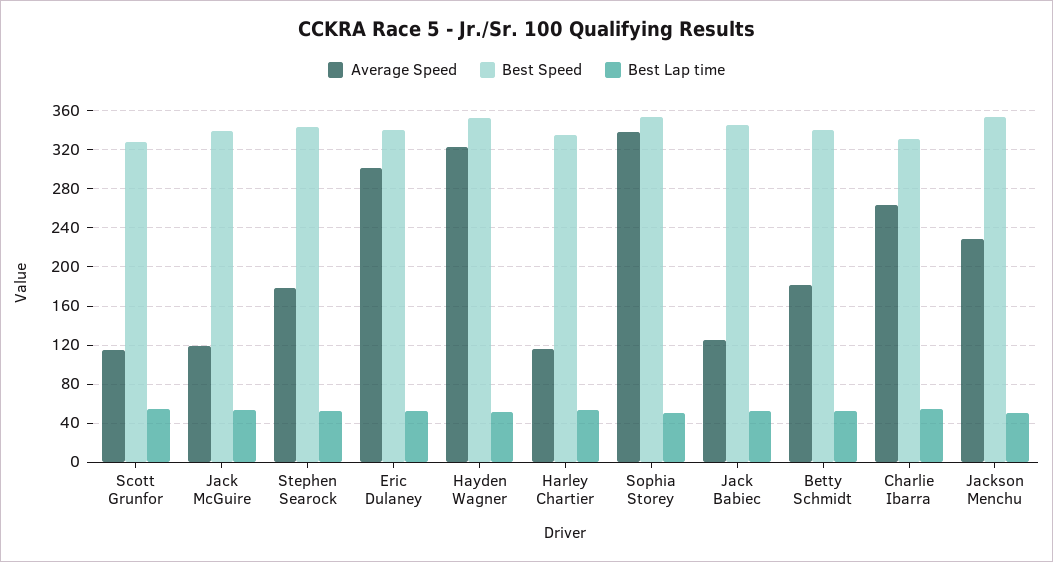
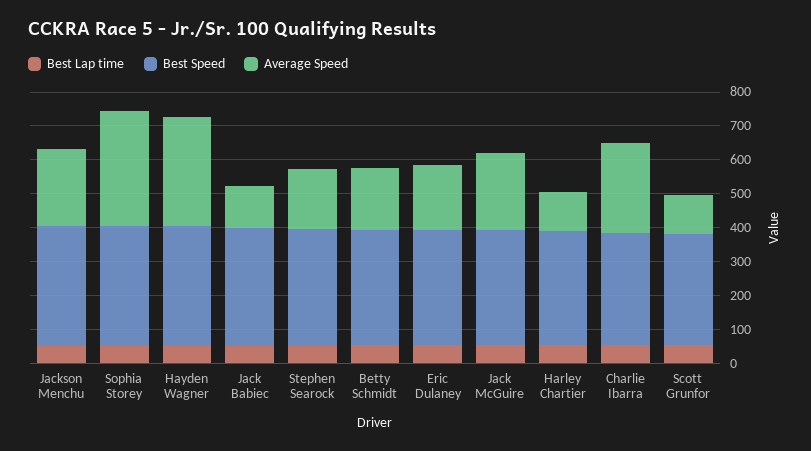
Average Speed, Jack McGuire: 120 -> 225
Average Speed, Eric Dulaney: 300 -> 200

